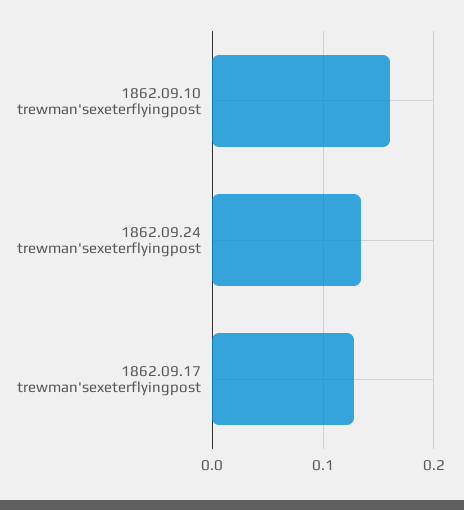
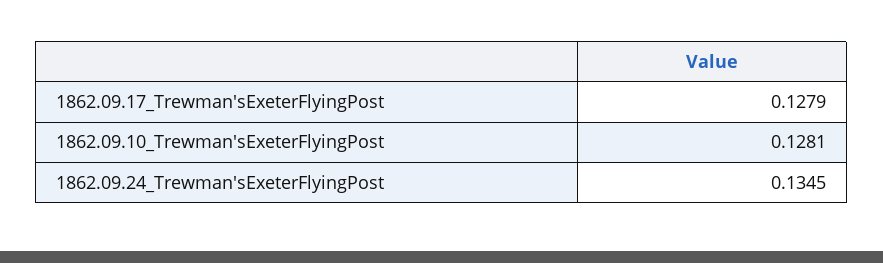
1862.09.10 trewman'sexeterflyingpost: 0.16 -> 0.1281

